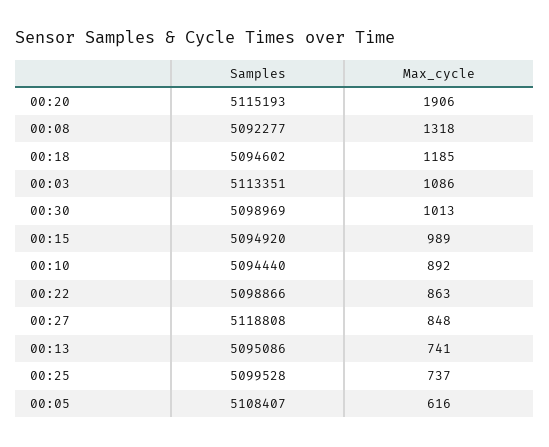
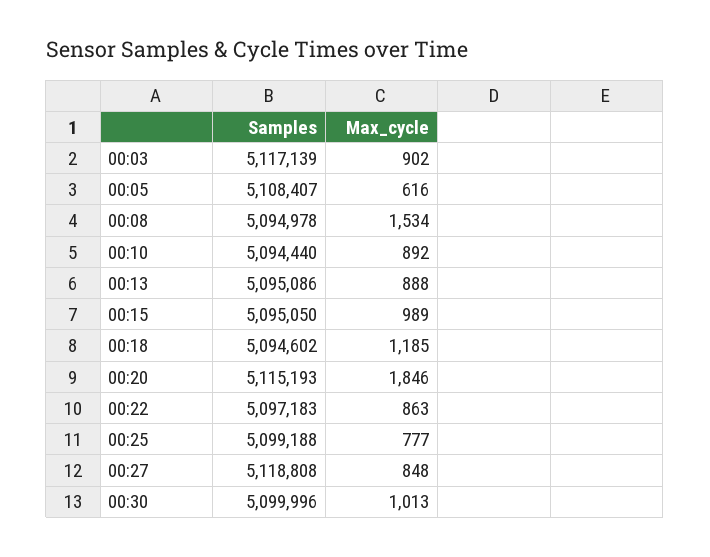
Max_cycle, 00:20: 1906 -> 1846
Samples, 00:08: 5092277 -> 5094978
Max_cycle, 00:08: 1318 -> 1534
Samples, 00:03: 5113351 -> 5117139
Max_cycle, 00:03: 1086 -> 902
Samples, 00:30: 5098969 -> 5099996
Samples, 00:15: 5094920 -> 5095050
Samples, 00:22: 5098866 -> 5097183
Max_cycle, 00:13: 741 -> 888
Samples, 00:25: 5099528 -> 5099188
Max_cycle, 00:25: 737 -> 777

